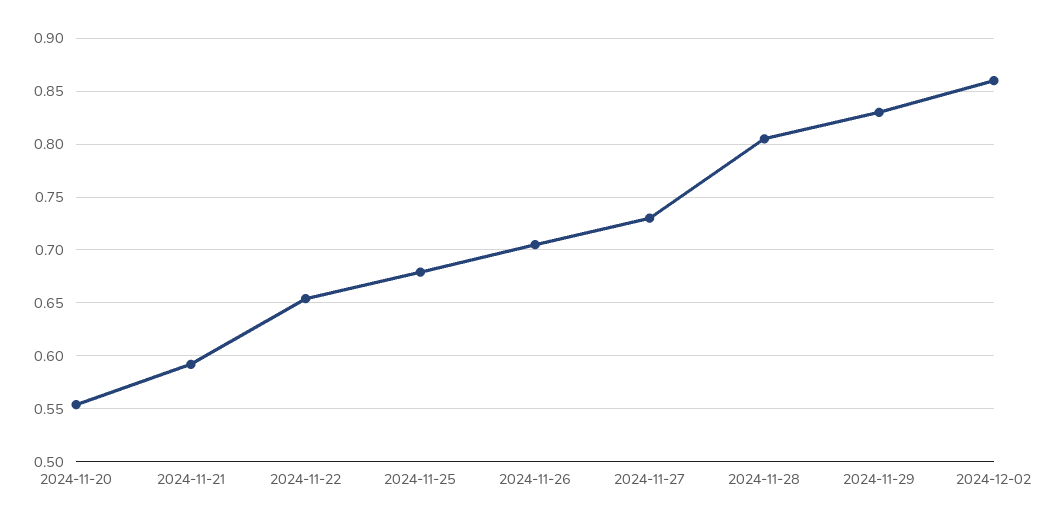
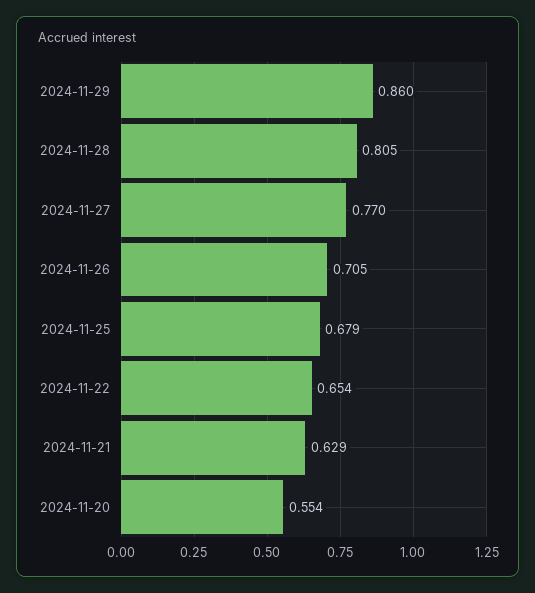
2024-11-21: 0.59 -> 0.629
2024-11-27: 0.73 -> 0.77
2024-11-29: 0.83 -> 0.86
2024-12-02: 0.86 -> none

